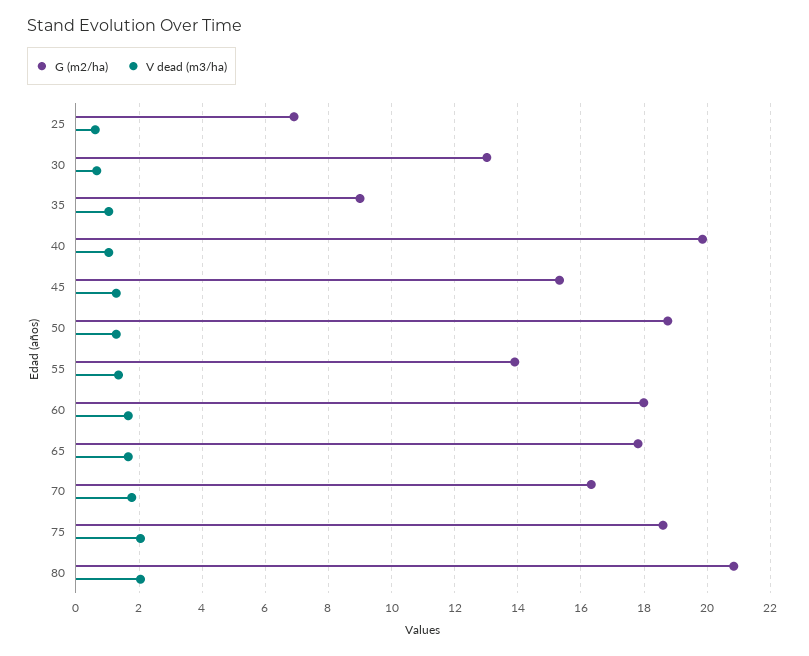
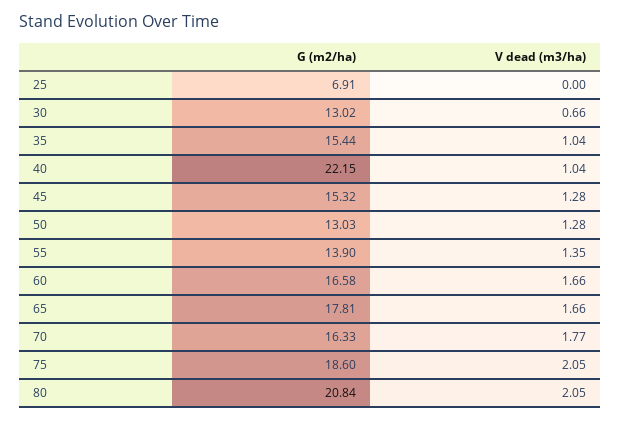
V dead (m3/ha), 25: 0.6 -> 0
G (m2/ha), 35: 9 -> 15.44
G (m2/ha), 40: 19.8 -> 22.15
G (m2/ha), 50: 18.8 -> 13.03
G (m2/ha), 60: 18 -> 16.58

